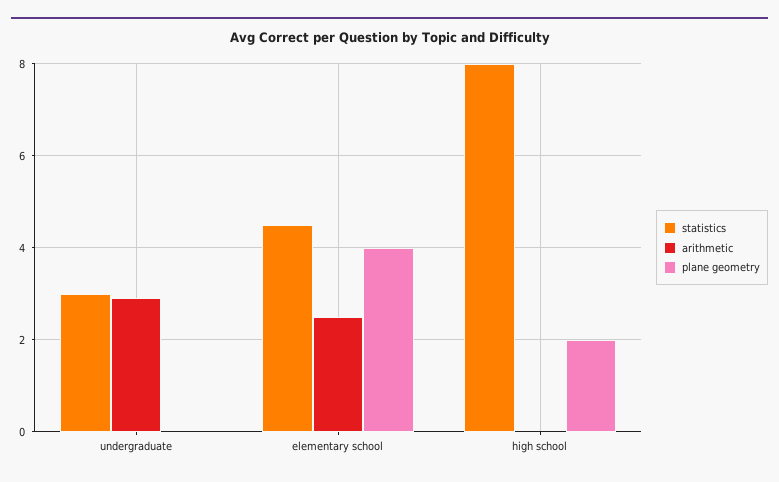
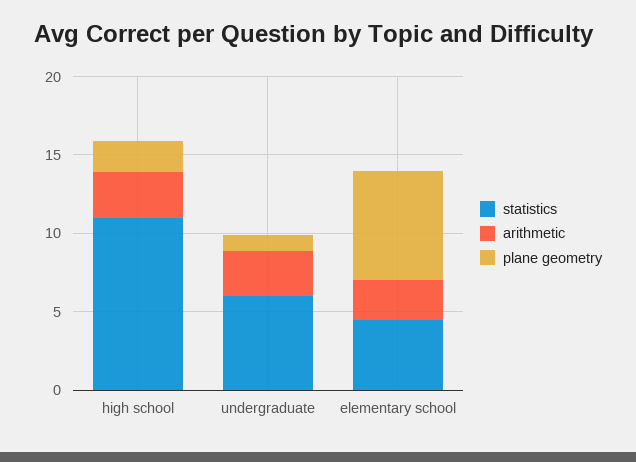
statistics, undergraduate: 3 -> 6
plane geometry, undergraduate: 0 -> 1
plane geometry, elementary school: 4 -> 7
statistics, high school: 8 -> 11
arithmetic, high school: 0 -> 3

